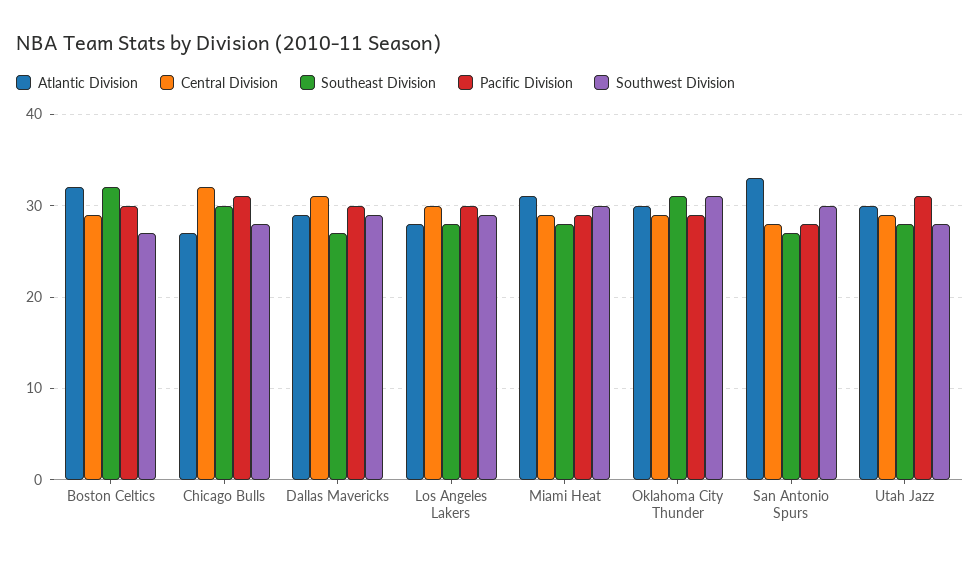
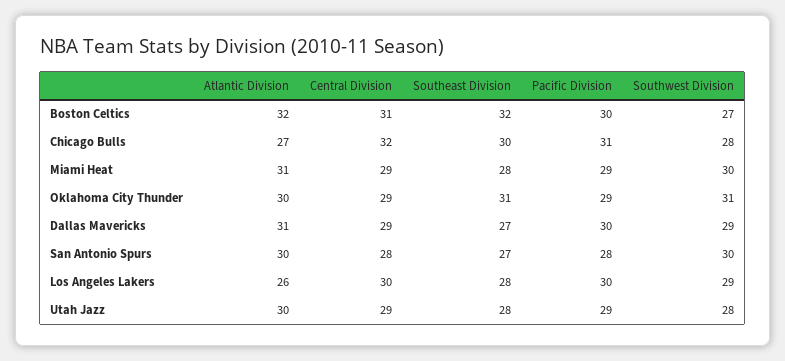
Central Division, Boston Celtics: 29 -> 31
Atlantic Division, Dallas Mavericks: 29 -> 31
Central Division, Dallas Mavericks: 31 -> 29
Atlantic Division, Los Angeles Lakers: 28 -> 26
Atlantic Division, San Antonio Spurs: 33 -> 30
Pacific Division, Utah Jazz: 31 -> 29

